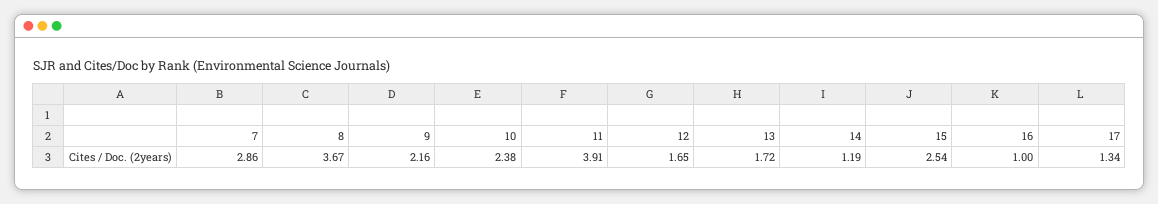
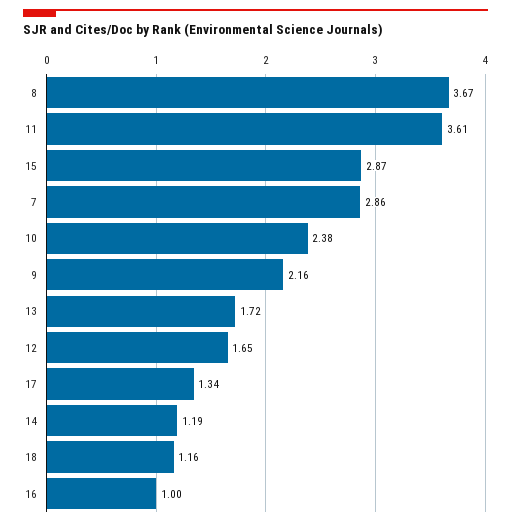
11: 3.91 -> 3.61
15: 2.54 -> 2.87
18: none -> 1.16

